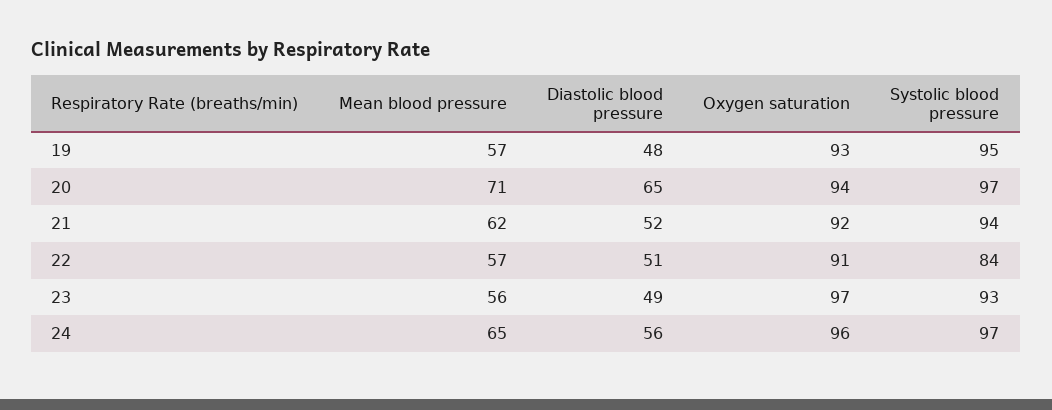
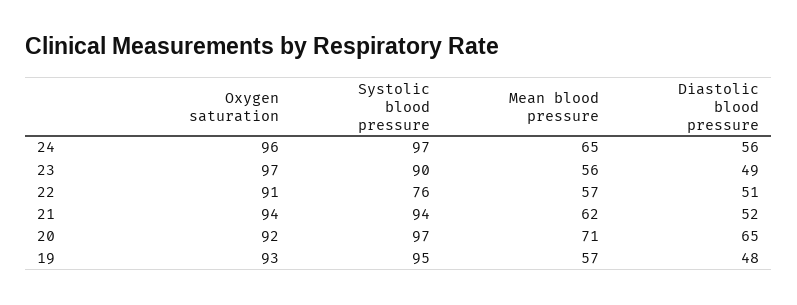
Oxygen saturation, 20: 94 -> 92
Oxygen saturation, 21: 92 -> 94
Systolic blood pressure, 22: 84 -> 76
Systolic blood pressure, 23: 93 -> 90

